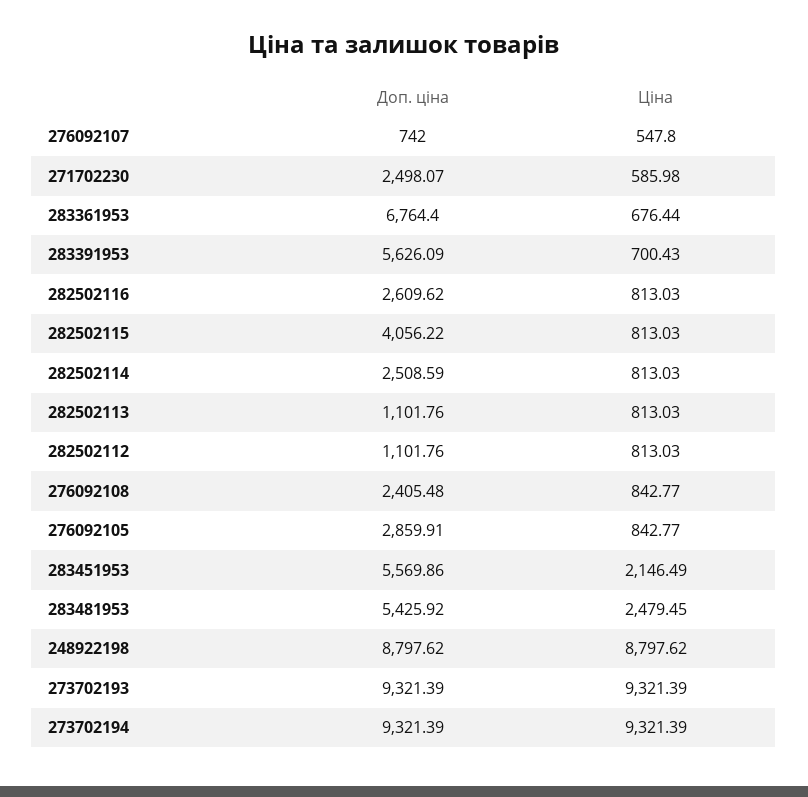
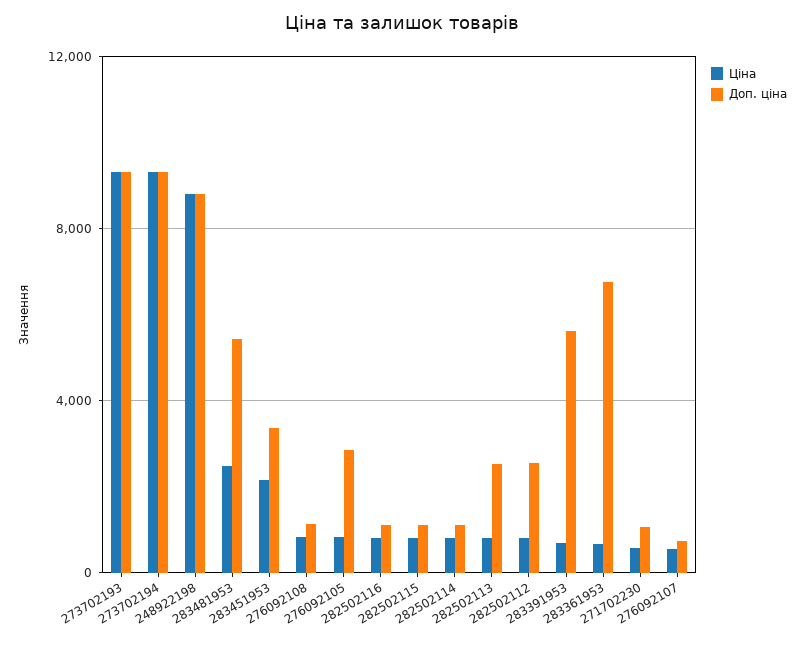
Доп. ціна, 271702230: 2498.07 -> 1000
Доп. ціна, 282502116: 2609.62 -> 1000
Доп. ціна, 282502115: 4056.22 -> 1000
Доп. ціна, 282502114: 2508.59 -> 1000
Доп. ціна, 282502113: 1101.76 -> 2500
Доп. ціна, 282502112: 1101.76 -> 2500
Доп. ціна, 276092108: 2405.48 -> 1000
Доп. ціна, 283451953: 5569.86 -> 3500

